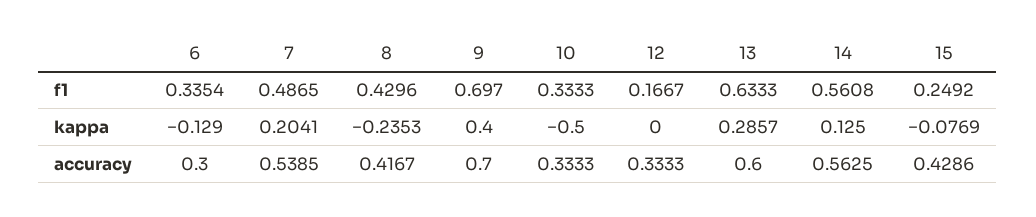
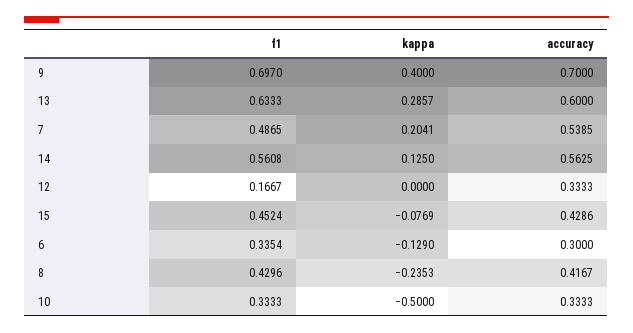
15, f1: 0.2492 -> 0.4524

